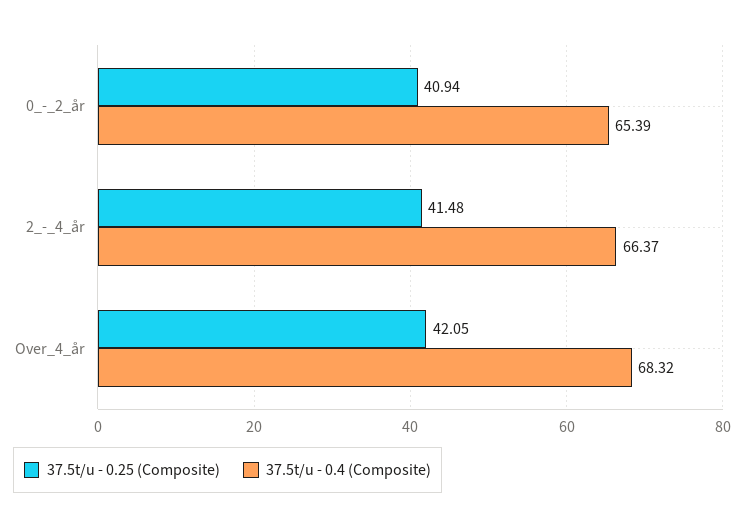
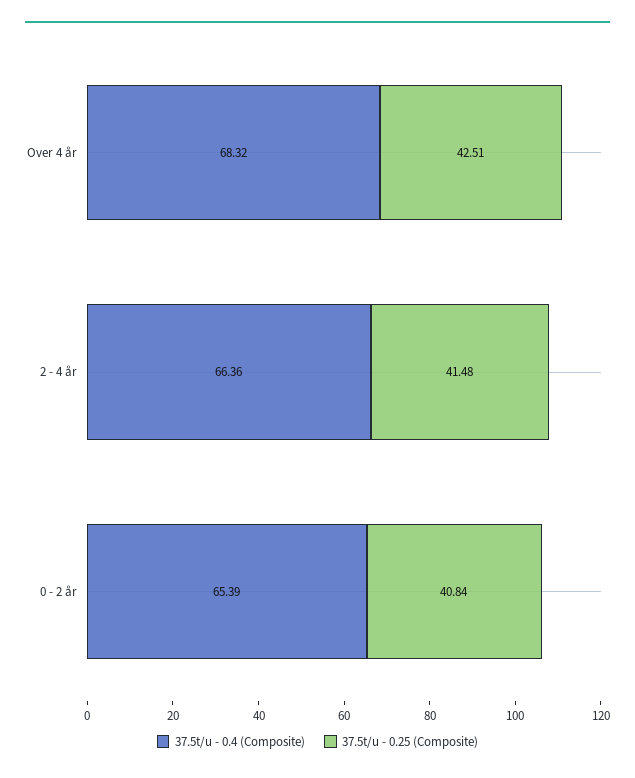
37.5t/u - 0.25 (Composite), 0_-_2_år: 40.94 -> 40.84
37.5t/u - 0.4 (Composite), 2_-_4_år: 66.37 -> 66.36
37.5t/u - 0.25 (Composite), Over_4_år: 42.05 -> 42.51

